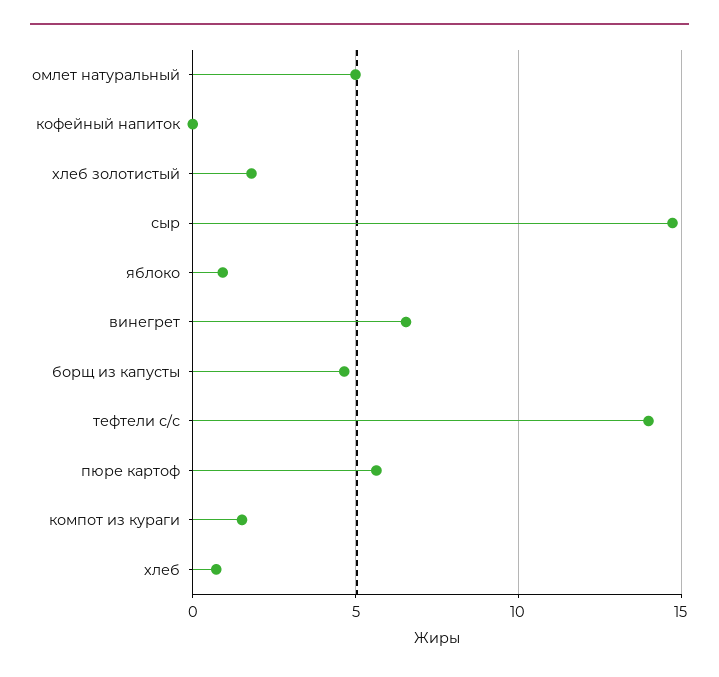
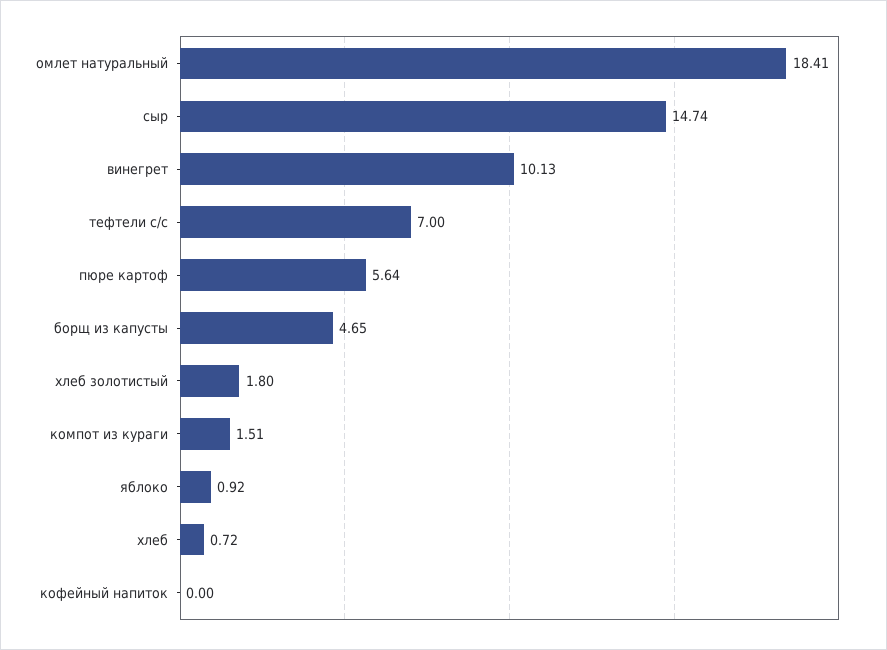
омлет натуральный: 5 -> 18.41
винегрет: 6.5 -> 10.13
тефтели с/с: 14 -> 7

